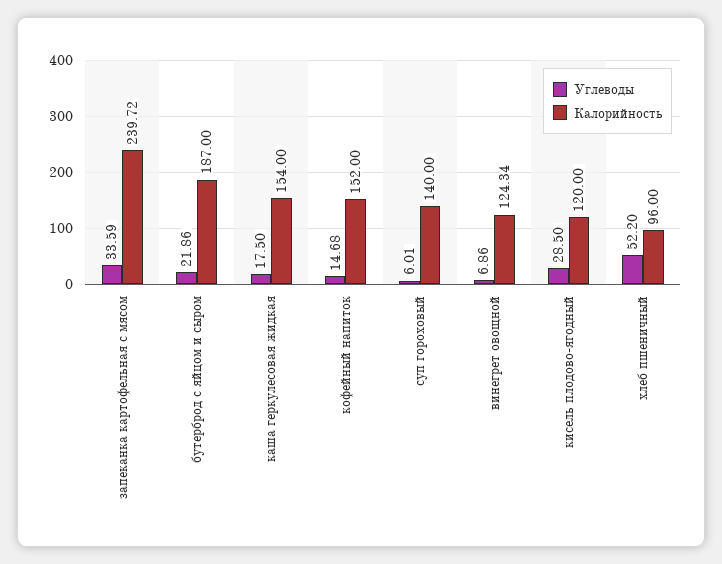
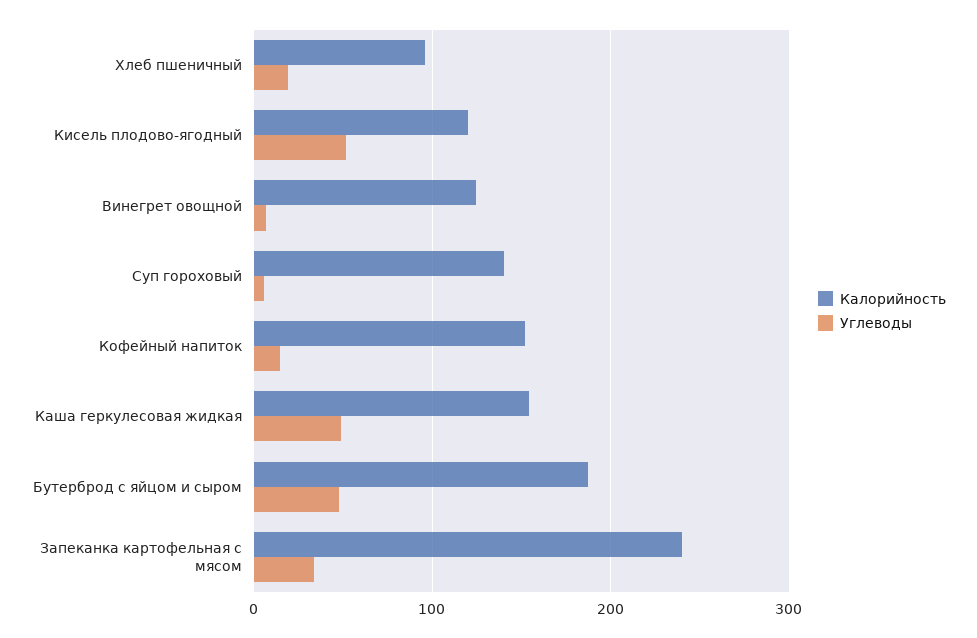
Углеводы, бутерброд с яйцом и сыром: 21.86 -> 50
Углеводы, каша геркулесовая жидкая: 17.5 -> 50
Углеводы, кисель плодово-ягодный: 28.5 -> 50
Углеводы, хлеб пшеничный: 52.2 -> 20

